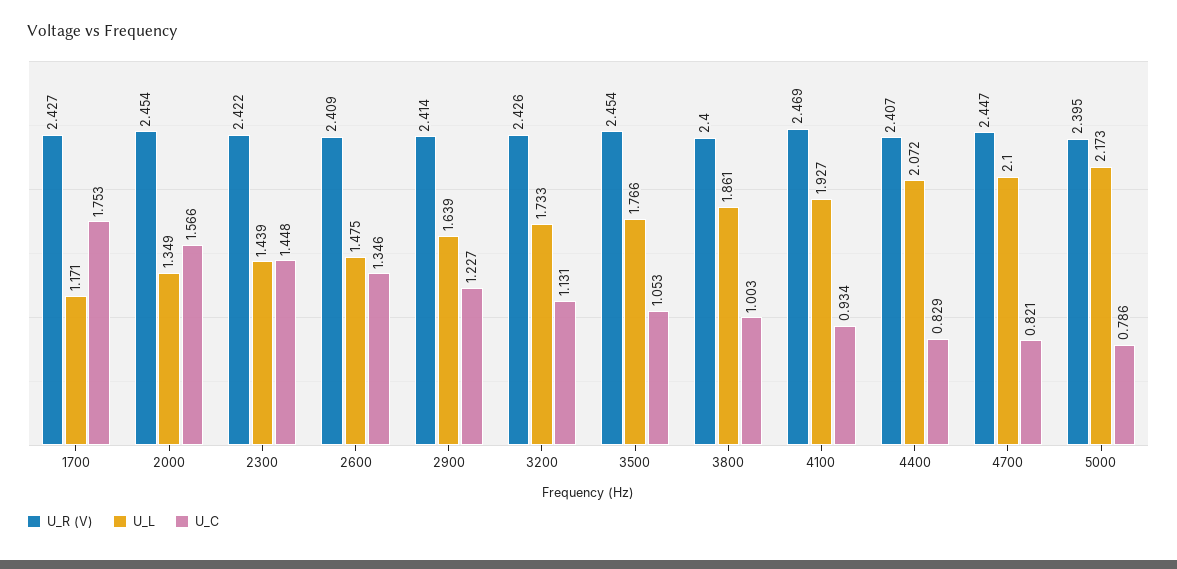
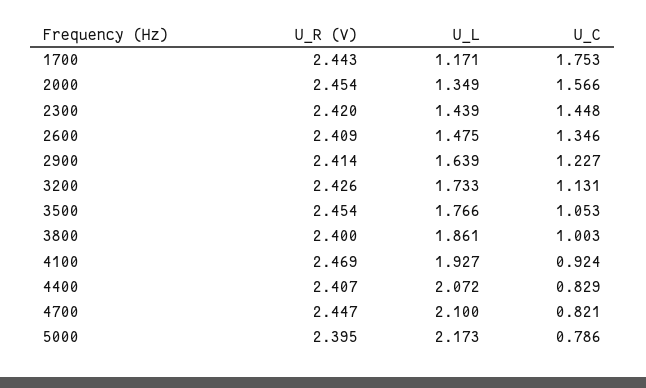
U_R (V), 1700: 2.427 -> 2.443
U_R (V), 2300: 2.422 -> 2.42
U_C, 4100: 0.934 -> 0.924

